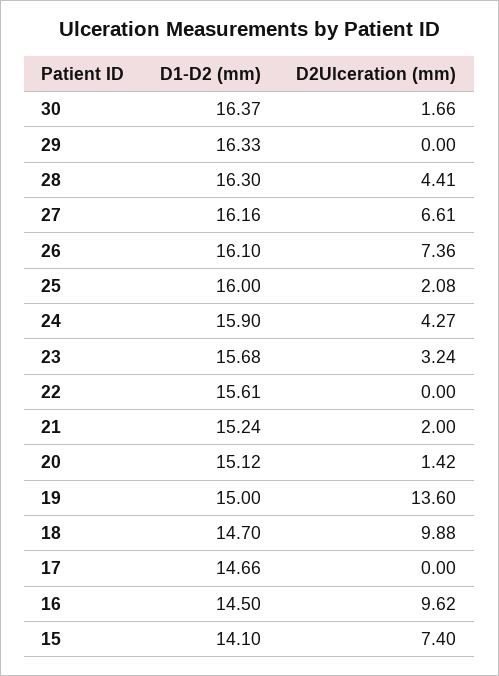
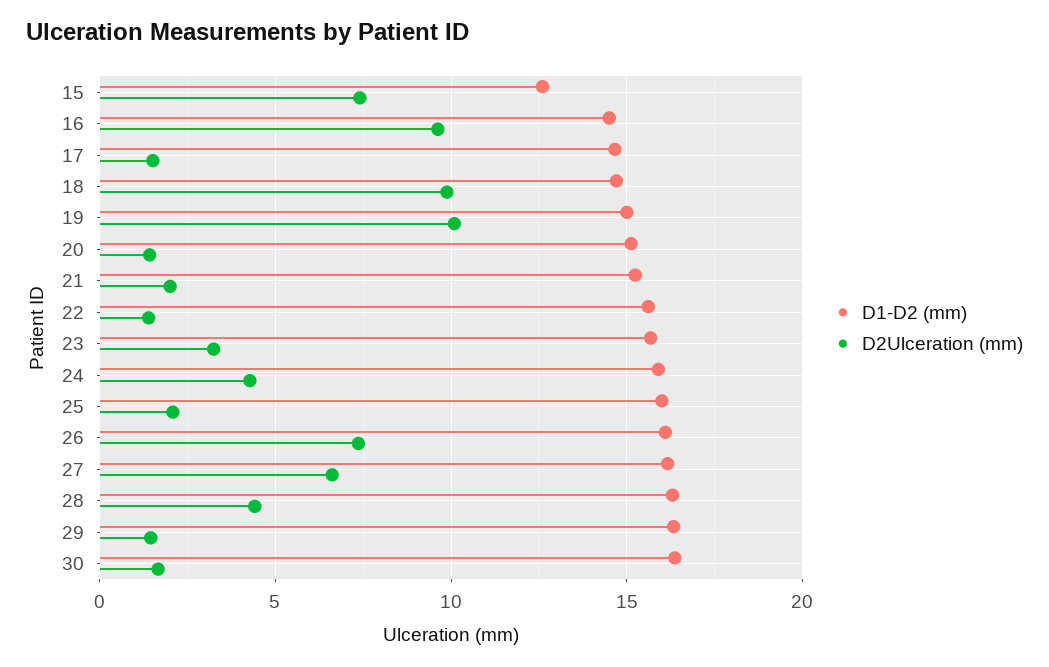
D2Ulceration (mm), 29: 0 -> 1.5
D2Ulceration (mm), 22: 0 -> 1.5
D2Ulceration (mm), 19: 13.6 -> 10
D2Ulceration (mm), 17: 0 -> 1.5
D1-D2 (mm), 15: 14.1 -> 12.5

